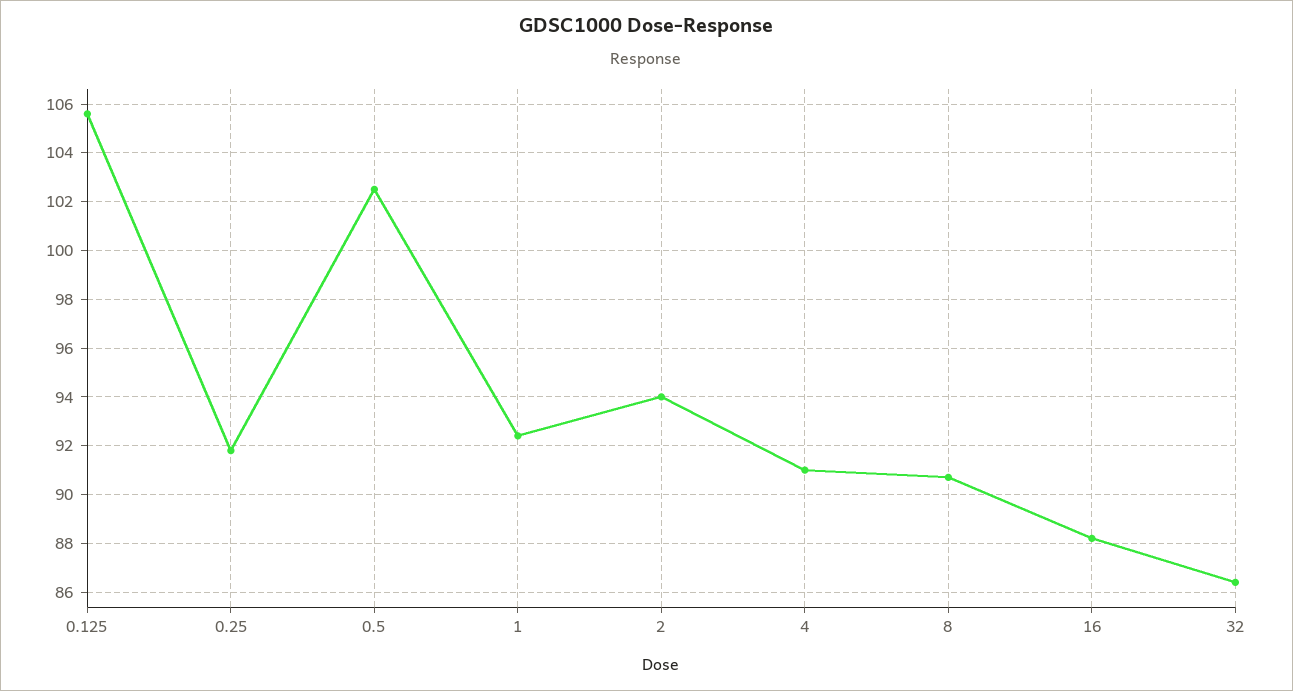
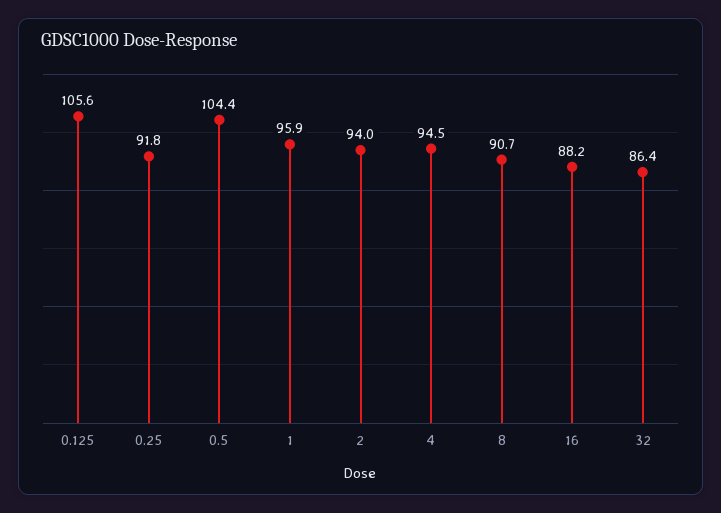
0.5: 102.5 -> 104.4
1: 92.5 -> 95.9
4: 91 -> 94.5

